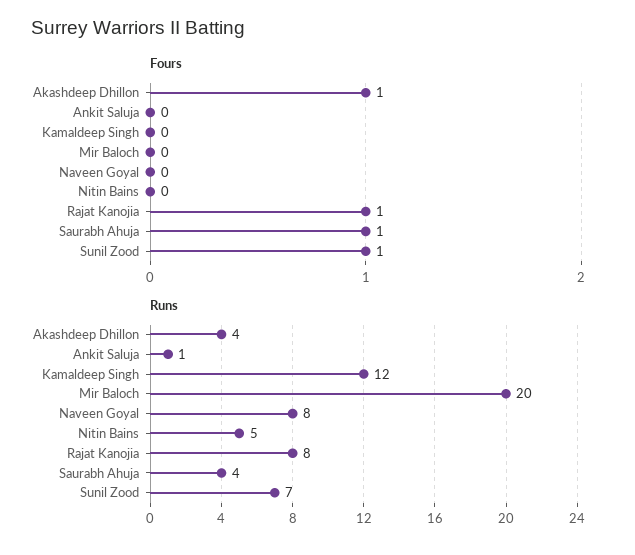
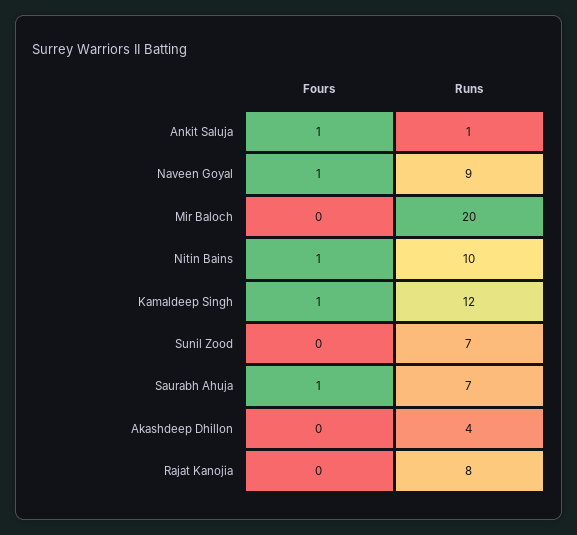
Fours, Akashdeep Dhillon: 1 -> 0
Fours, Ankit Saluja: 0 -> 1
Fours, Kamaldeep Singh: 0 -> 1
Fours, Naveen Goyal: 0 -> 1
Fours, Nitin Bains: 0 -> 1
Fours, Rajat Kanojia: 1 -> 0
Fours, Sunil Zood: 1 -> 0
Runs, Naveen Goyal: 8 -> 9
Runs, Nitin Bains: 5 -> 10
Runs, Saurabh Ahuja: 4 -> 7

